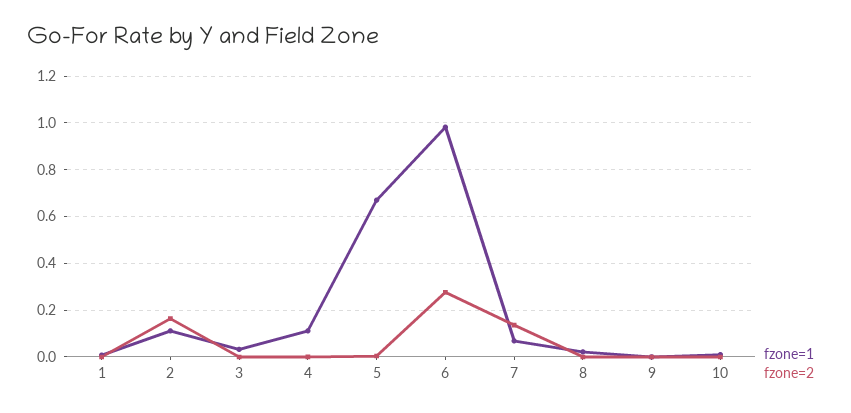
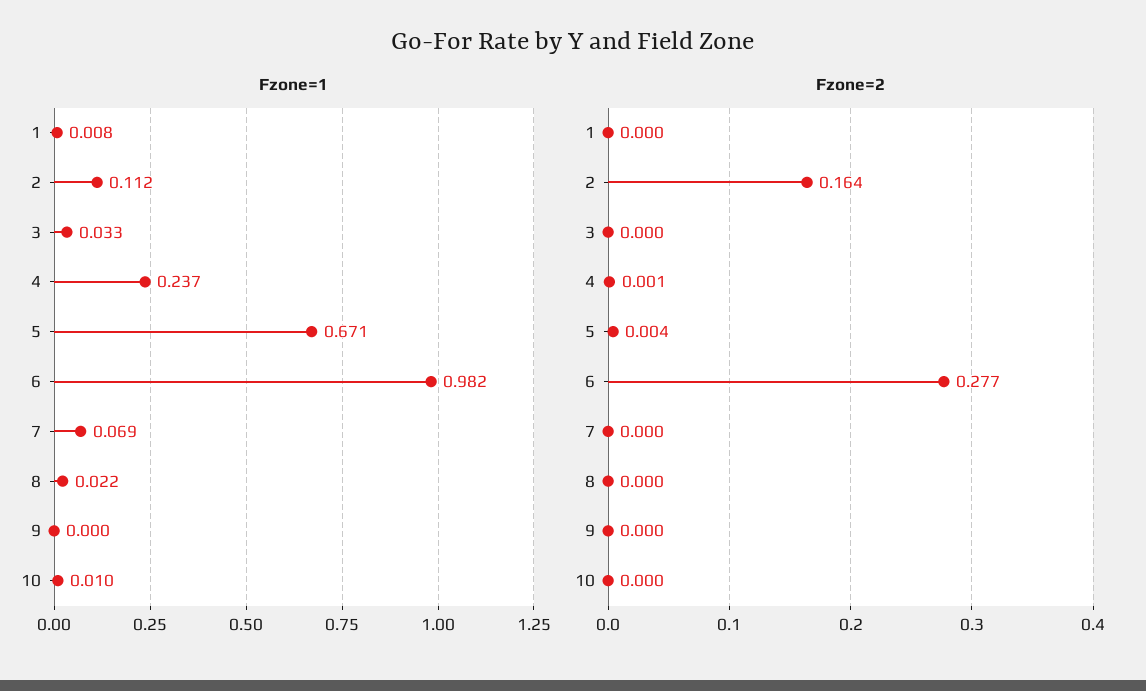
fzone=1, 4: 0.1 -> 0.237
fzone=2, 7: 0.15 -> 0

